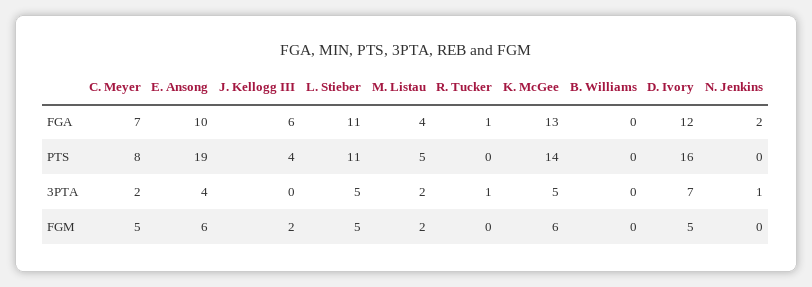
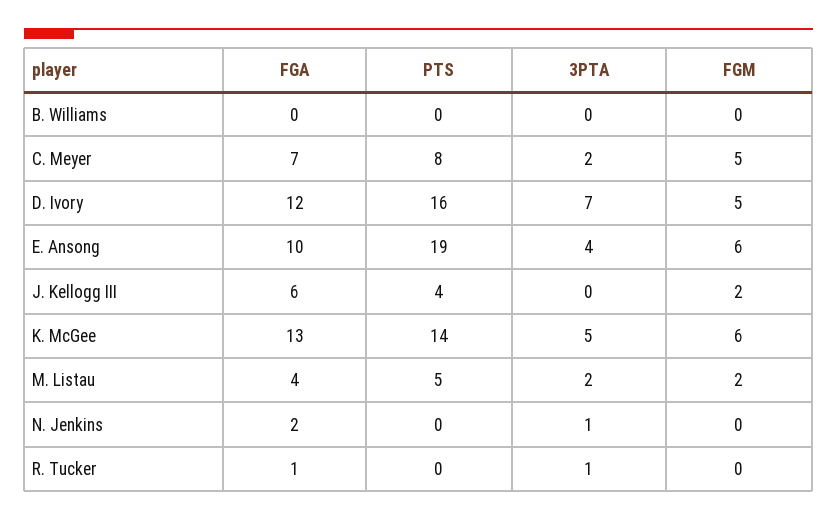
L. Stieber, FGA: 11 -> none
L. Stieber, PTS: 11 -> none
L. Stieber, 3PTA: 5 -> none
L. Stieber, FGM: 5 -> none

